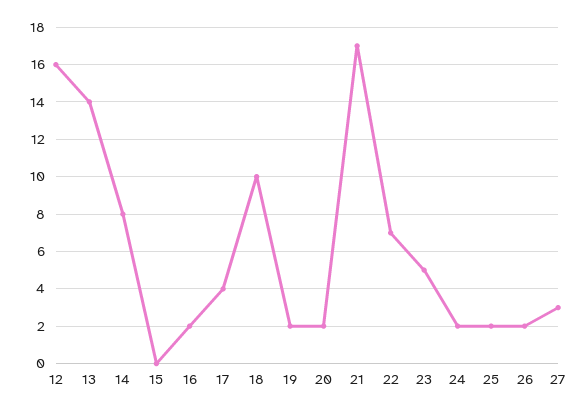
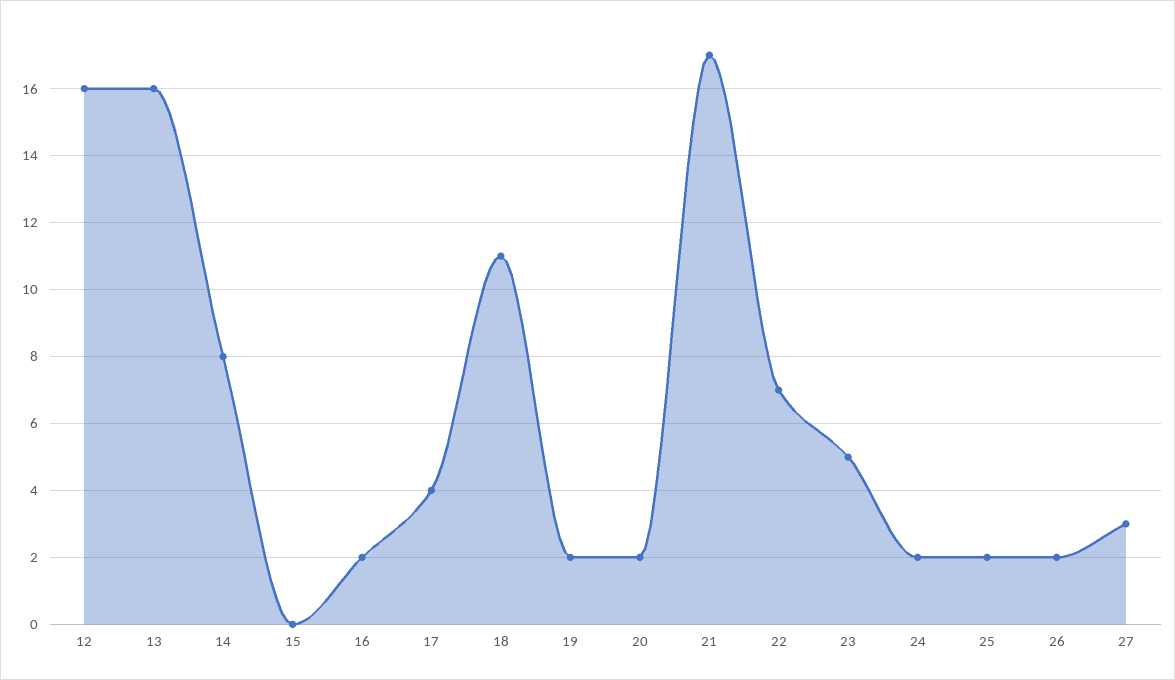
13: 14 -> 16
18: 10 -> 11

